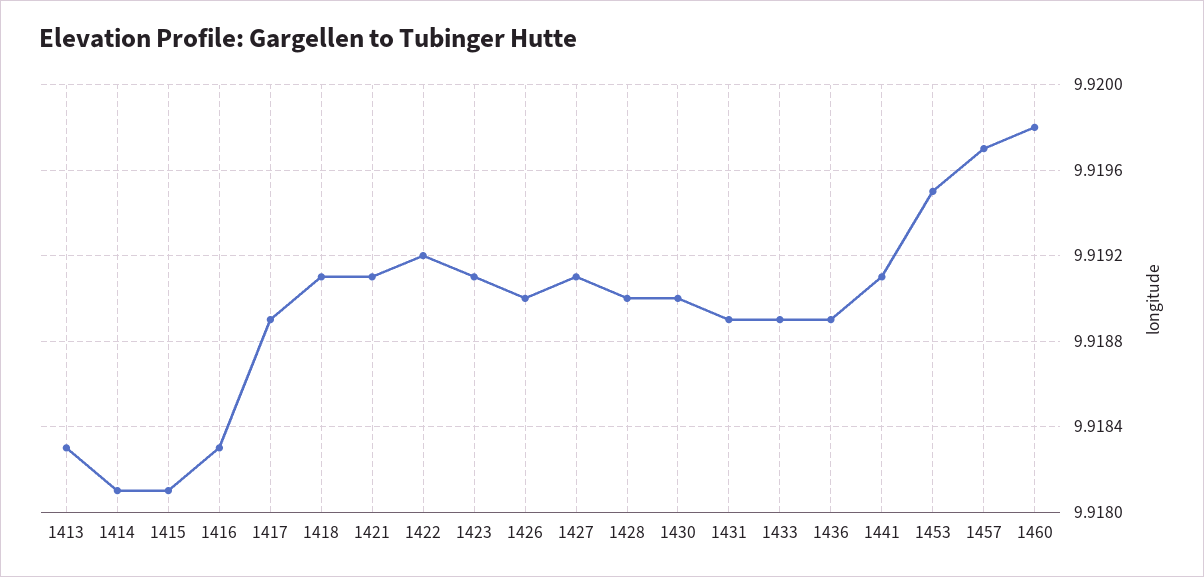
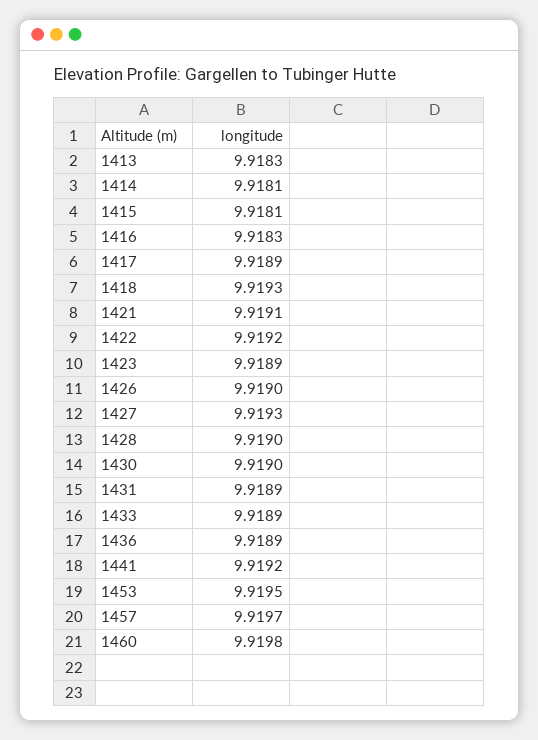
1418: 9.9191 -> 9.9193
1423: 9.9191 -> 9.9189
1427: 9.9191 -> 9.9193
1441: 9.9191 -> 9.9192

